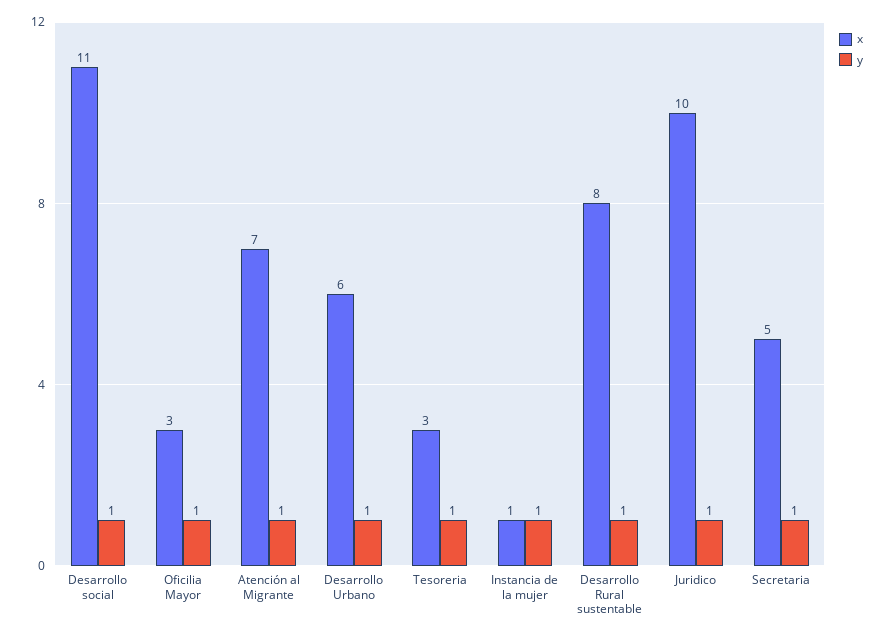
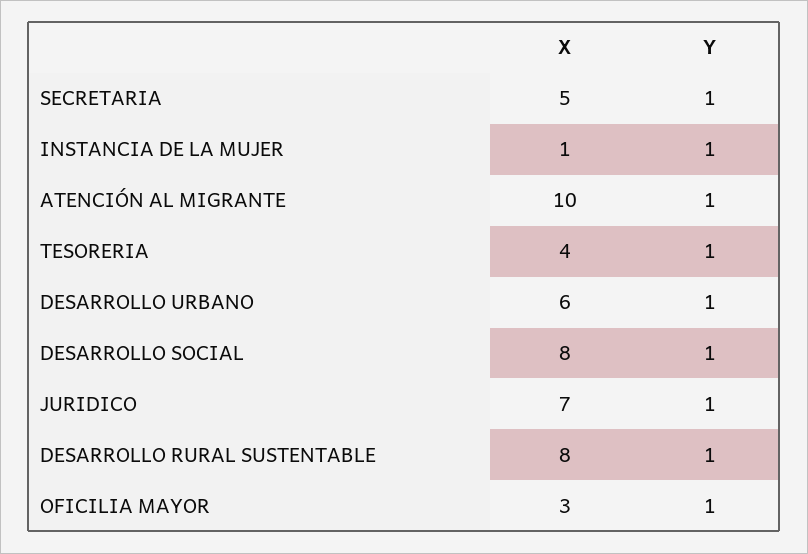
x, Desarrollo social: 11 -> 8
x, Atención al Migrante: 7 -> 10
x, Tesoreria: 3 -> 4
x, Juridico: 10 -> 7

